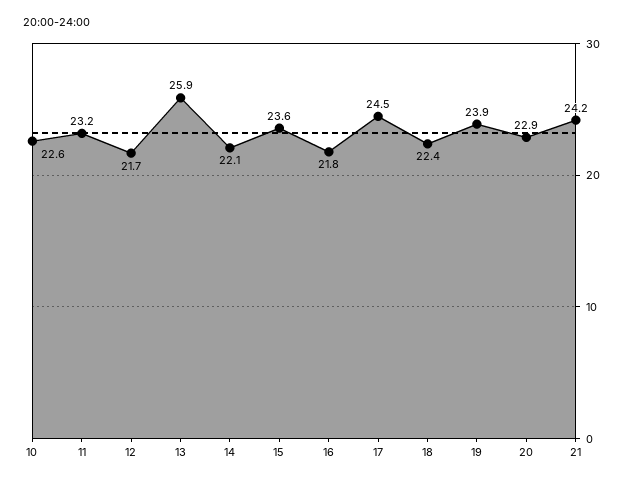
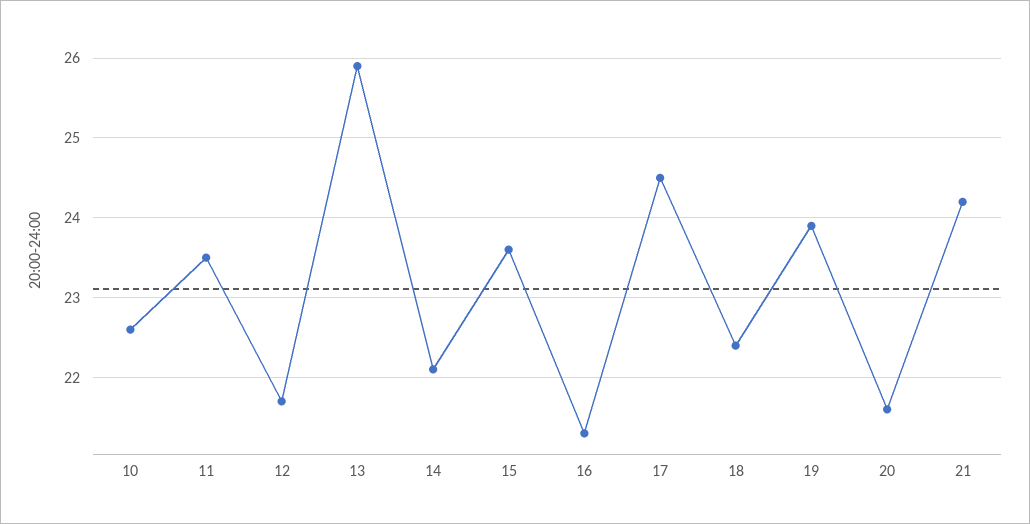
11: 23.2 -> 23.5
16: 21.8 -> 21.3
20: 22.9 -> 21.6

